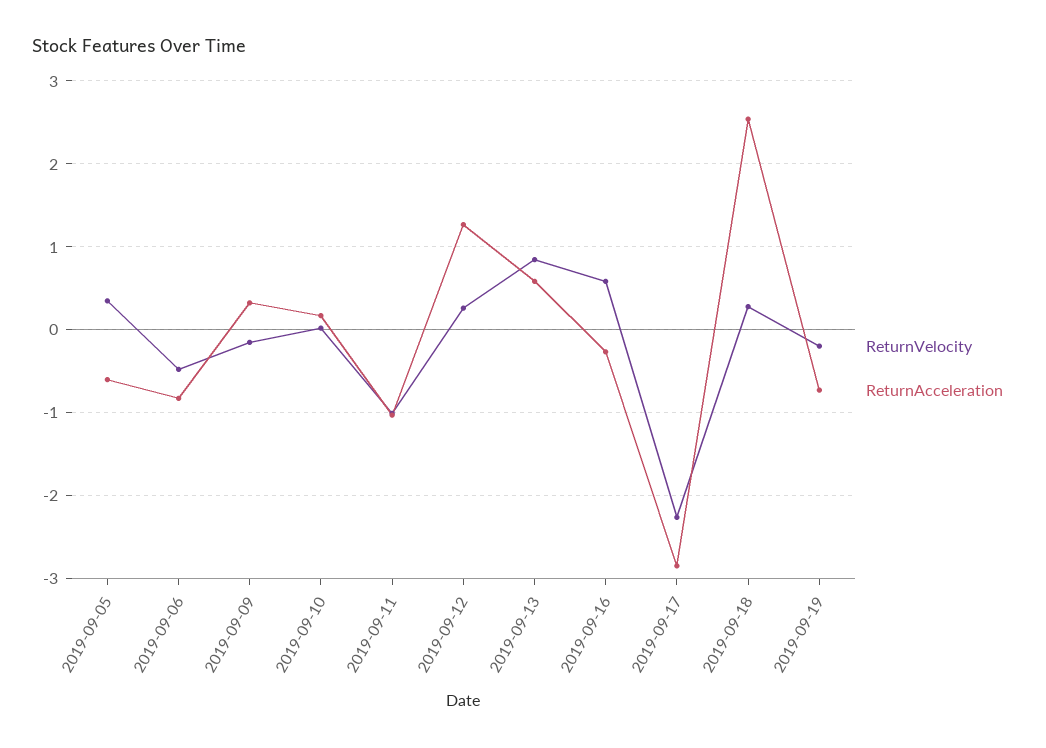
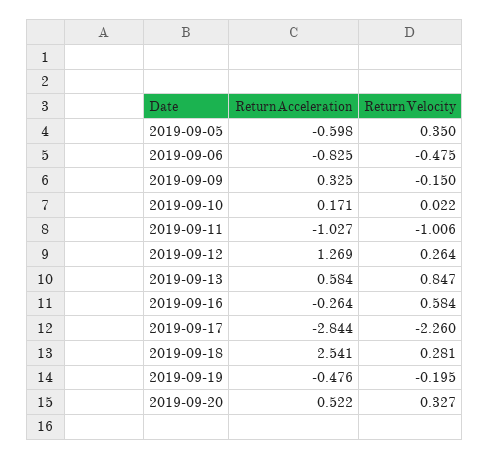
ReturnAcceleration, 2019-09-19: -0.7 -> -0.476
ReturnAcceleration, 2019-09-20: none -> 0.522
ReturnVelocity, 2019-09-20: none -> 0.327

